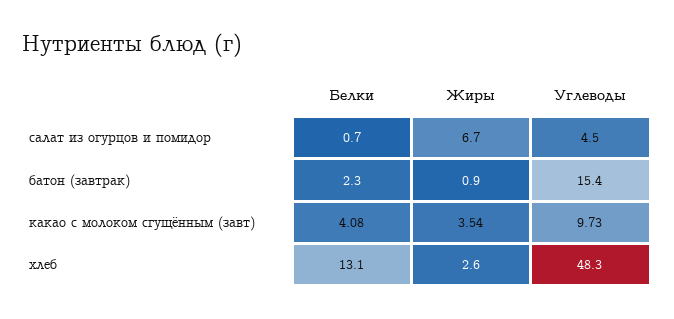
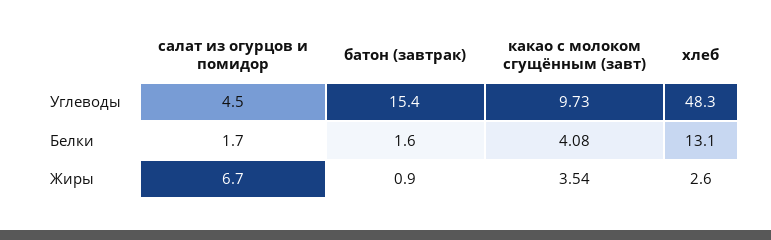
Белки, салат из огурцов и помидор: 0.7 -> 1.7
Белки, батон (завтрак): 2.3 -> 1.6

